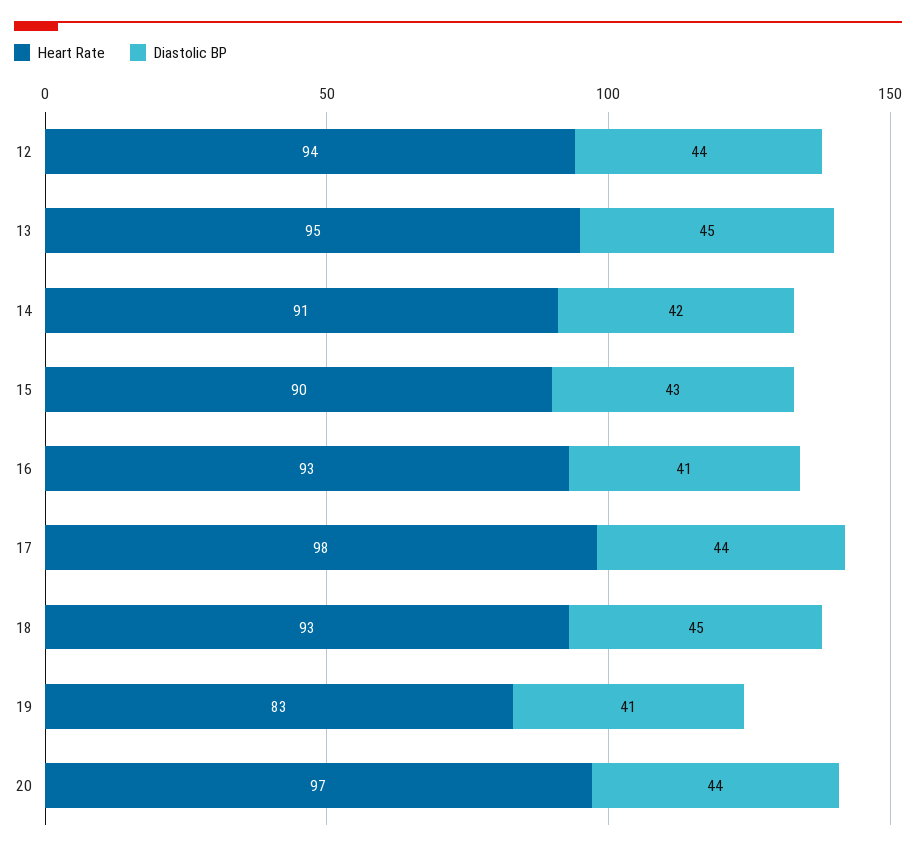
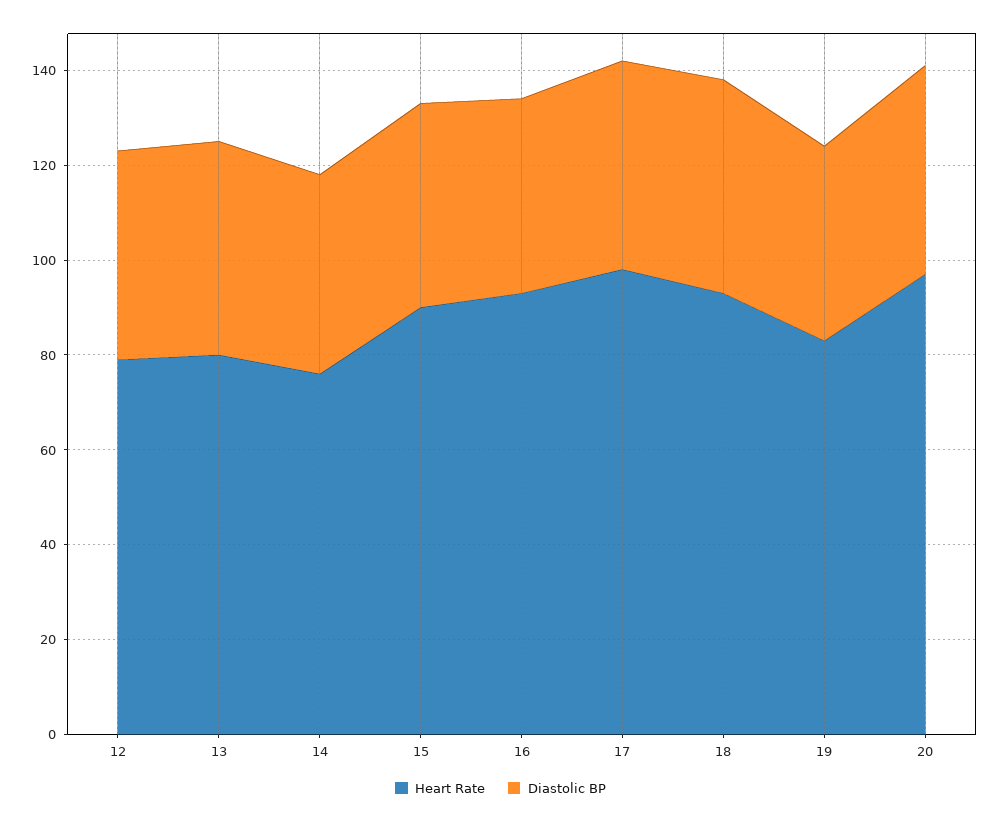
Heart Rate, 12: 94 -> 80
Heart Rate, 13: 95 -> 80
Heart Rate, 14: 91 -> 75

